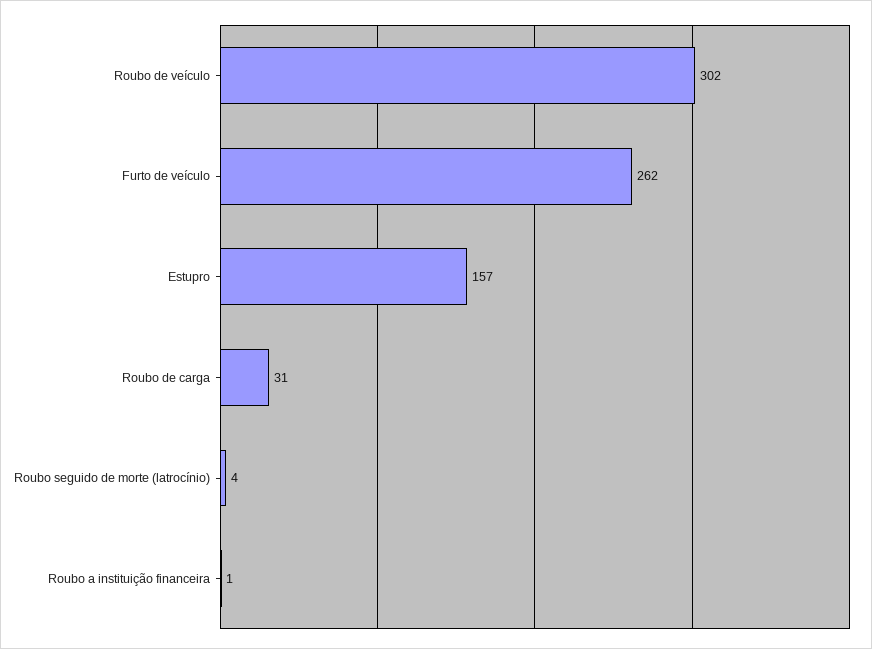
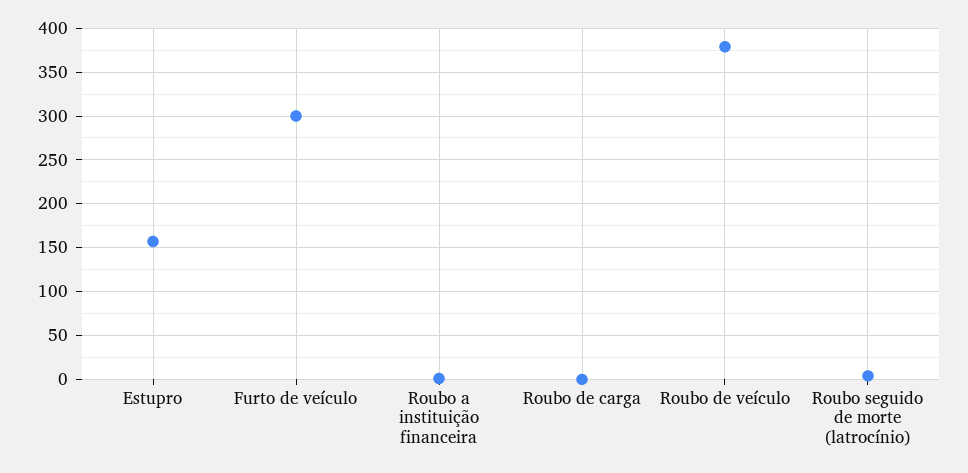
Roubo de veículo: 302 -> 380
Furto de veículo: 262 -> 300
Roubo de carga: 31 -> 0

